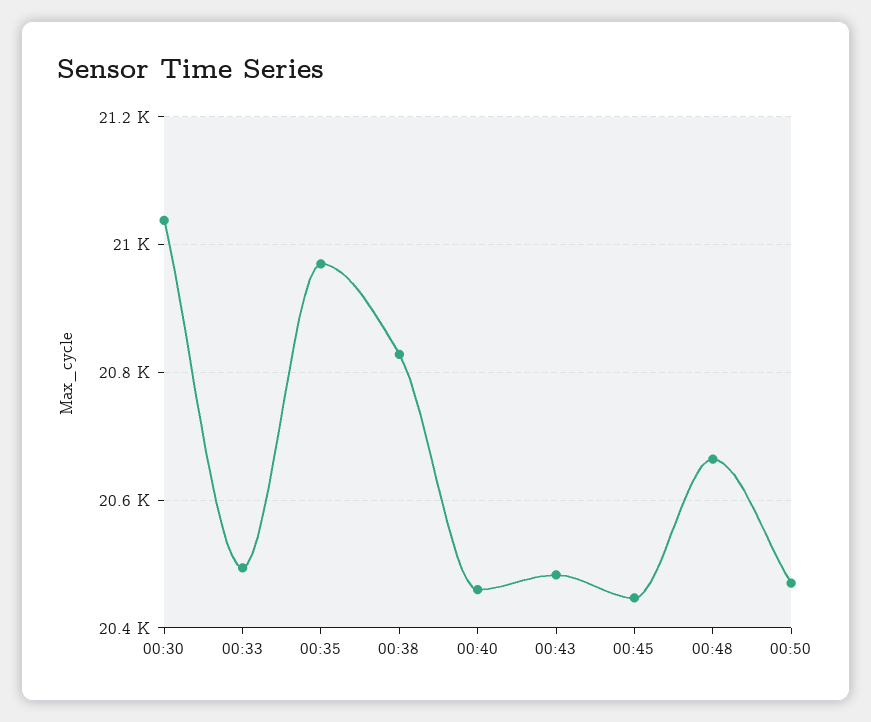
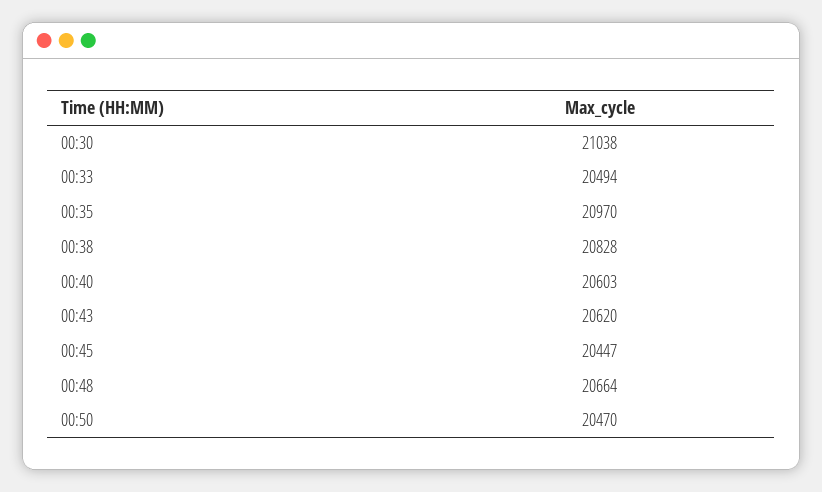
00:40: 20460 -> 20603
00:43: 20480 -> 20620

